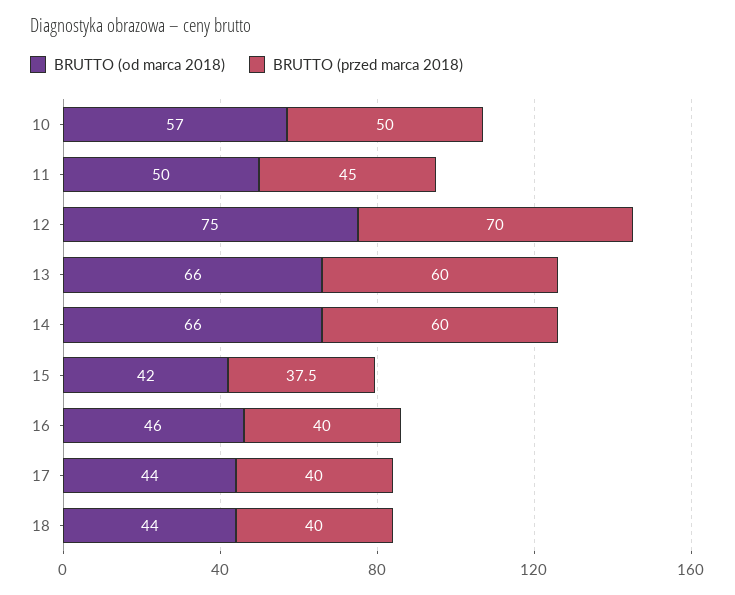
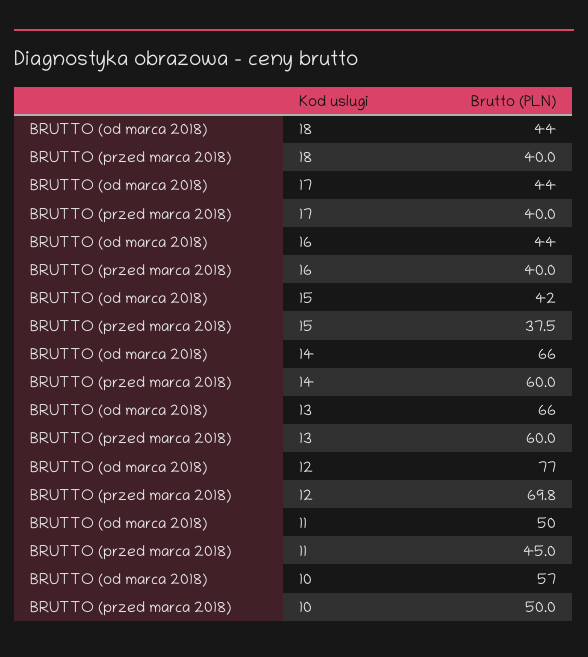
BRUTTO (od marca 2018), 12: 75 -> 77
BRUTTO (przed marca 2018), 12: 70 -> 69.8
BRUTTO (od marca 2018), 16: 46 -> 44

